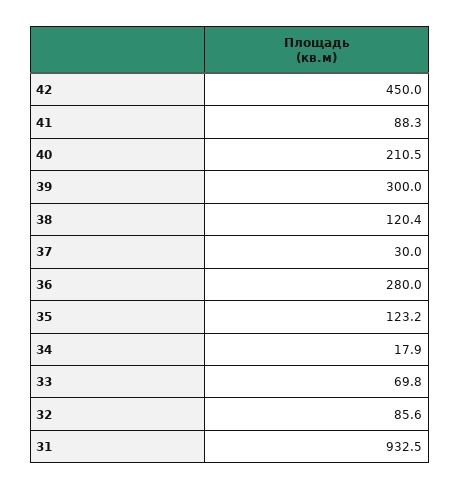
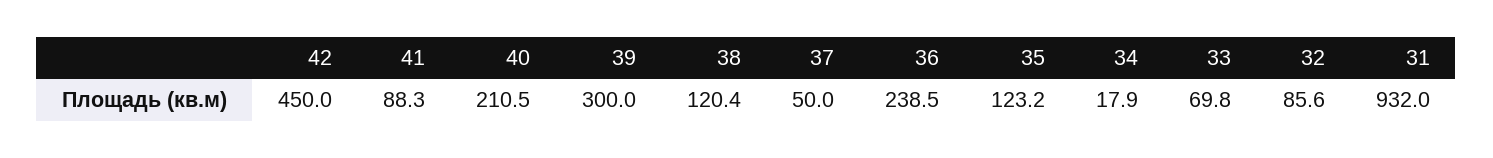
37: 30 -> 50
36: 280 -> 238.5
31: 932.5 -> 932

